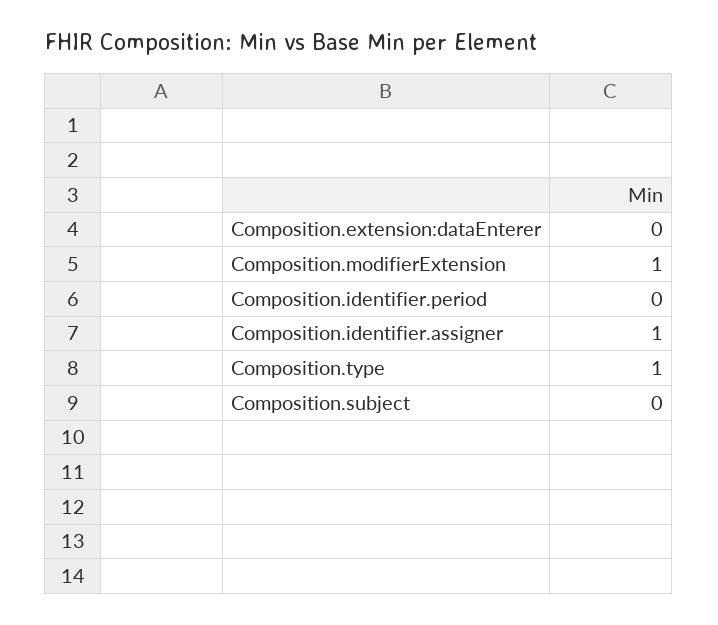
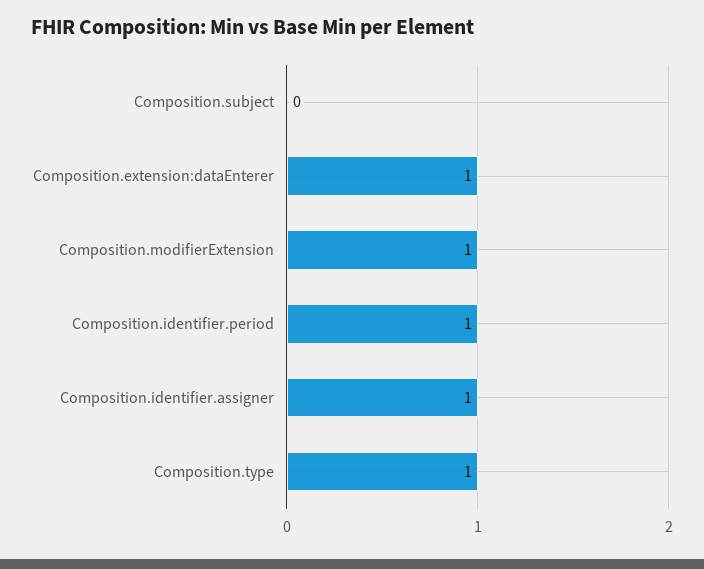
Composition.extension:dataEnterer: 0 -> 1
Composition.identifier.period: 0 -> 1

